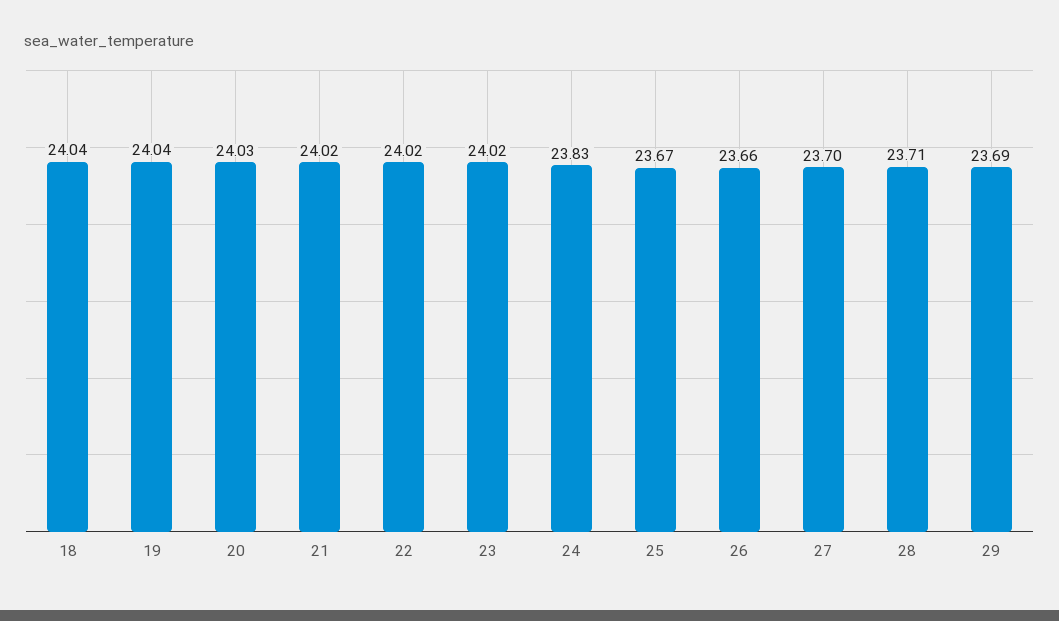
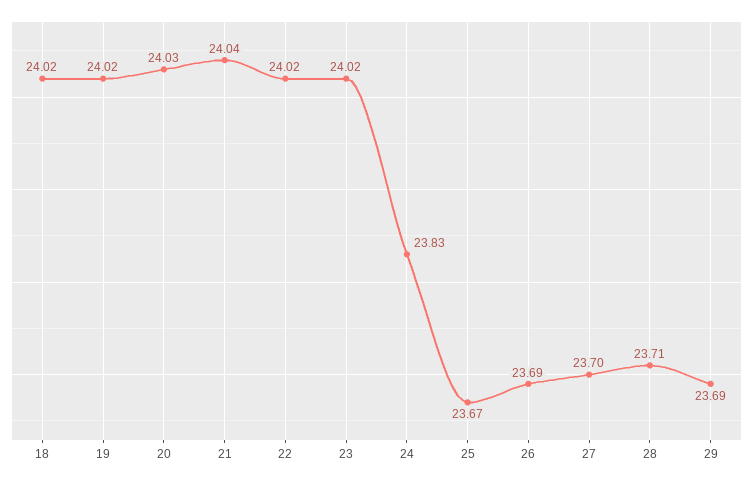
18: 24.04 -> 24.02
19: 24.04 -> 24.02
21: 24.02 -> 24.04
26: 23.66 -> 23.69

